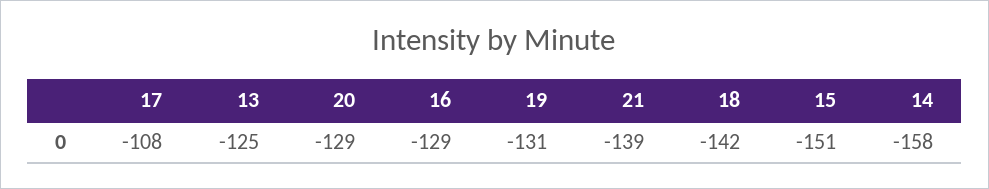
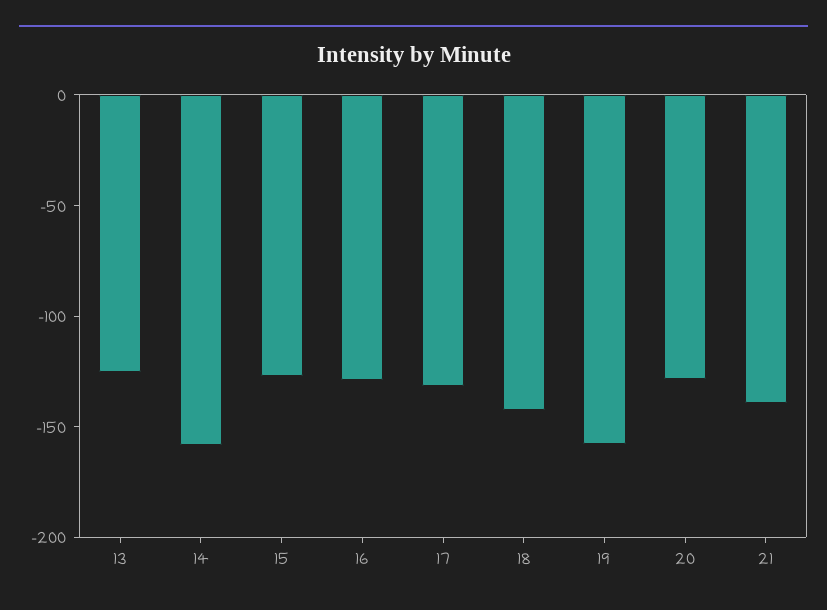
17: -108 -> -130
19: -131 -> -160
15: -151 -> -130

